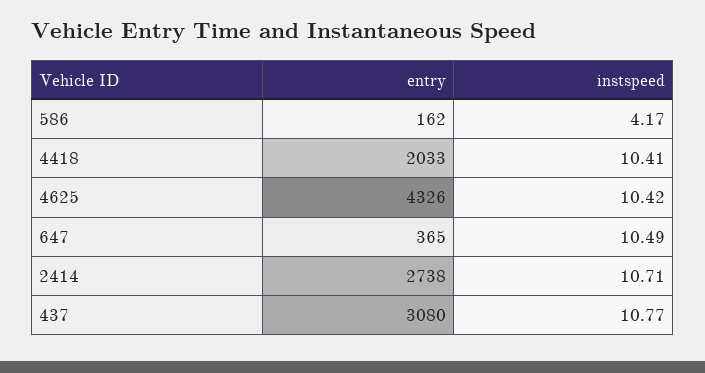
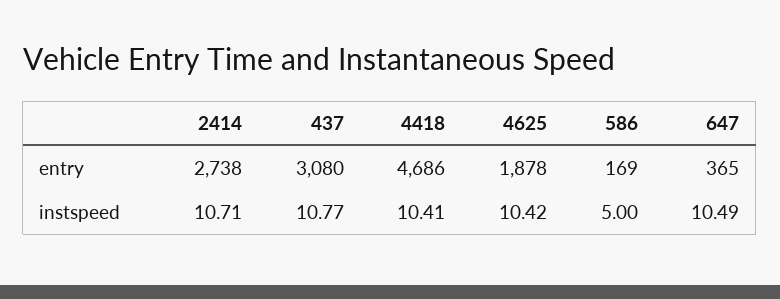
entry, 586: 162 -> 169
instspeed, 586: 4.17 -> 5
entry, 4418: 2033 -> 4686
entry, 4625: 4326 -> 1878

